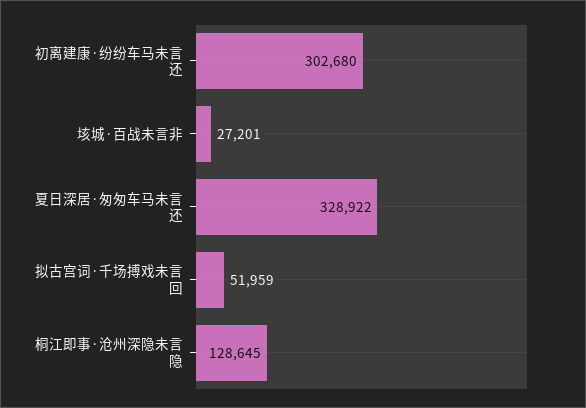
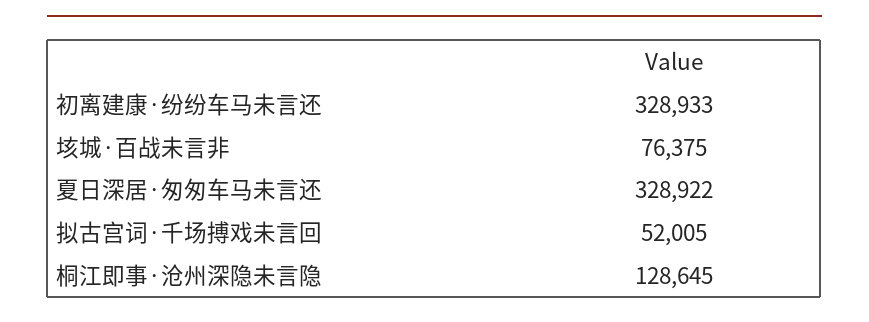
初离建康·纷纷车马未言还: 302680 -> 328933
垓城·百战未言非: 27201 -> 76375
拟古宫词·千场搏戏未言回: 51959 -> 52005

